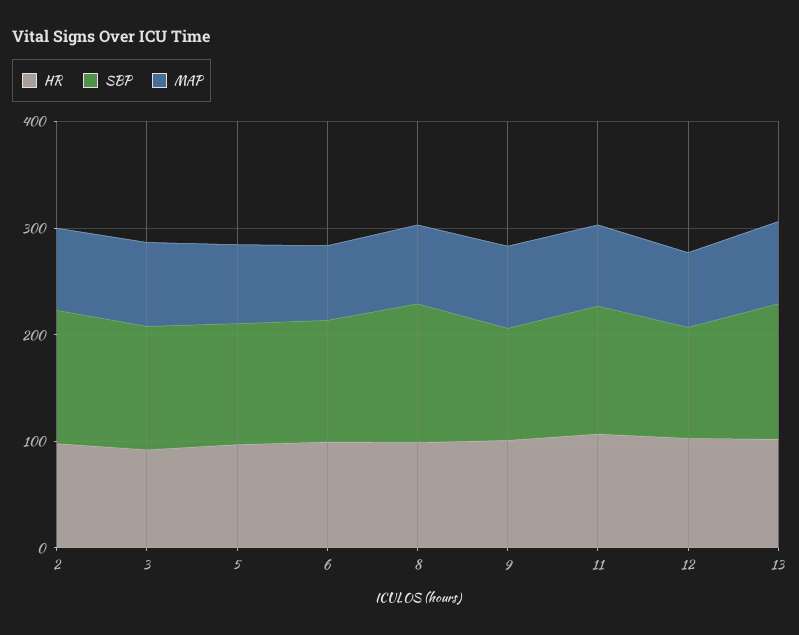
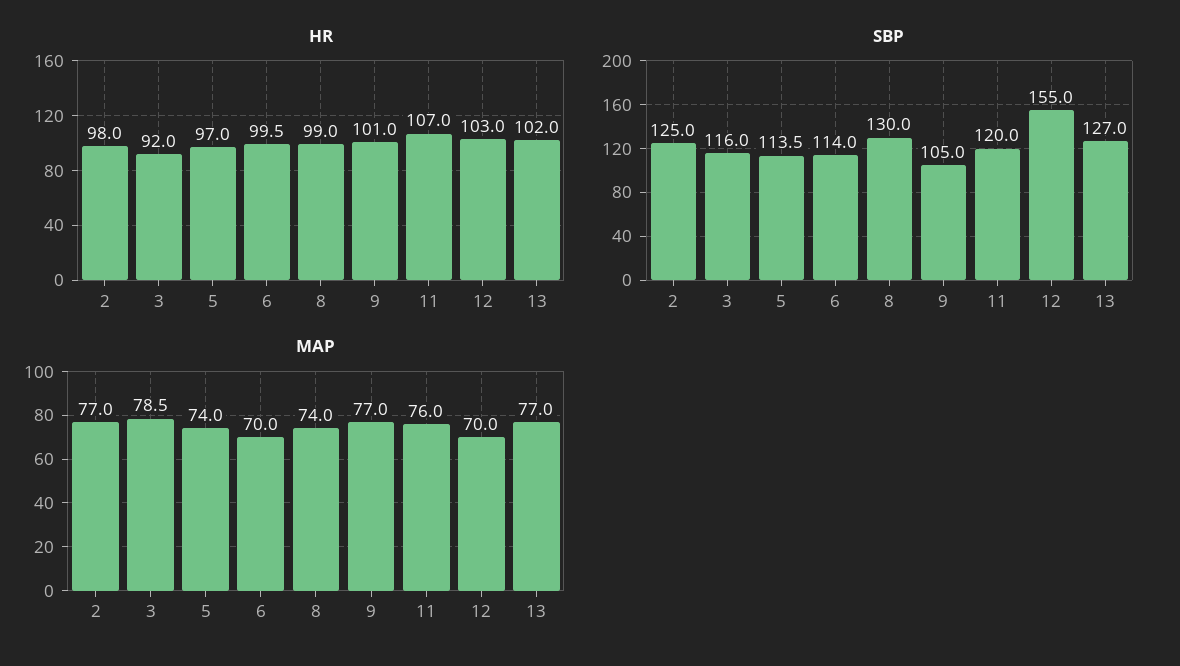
SBP, 12: 100 -> 155

